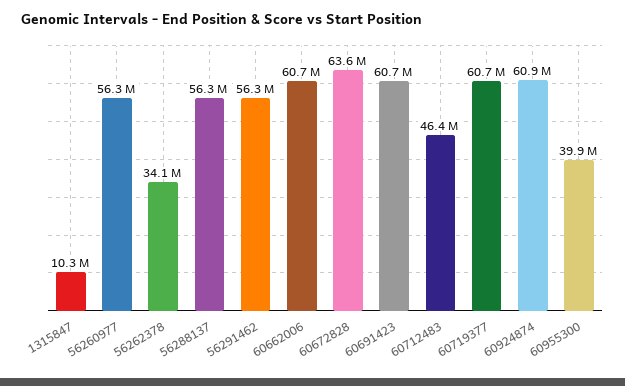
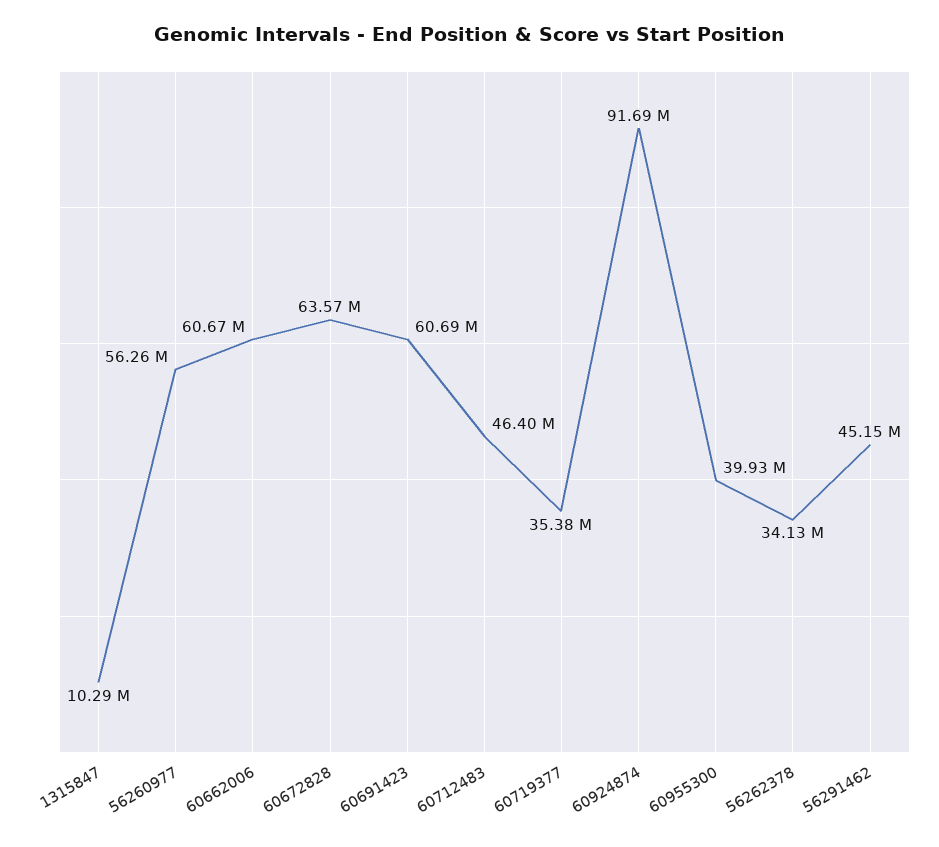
56288137: 56300000 -> none
56291462: 56300000 -> 45150000
60719377: 60700000 -> 35380000
60924874: 60900000 -> 91690000

